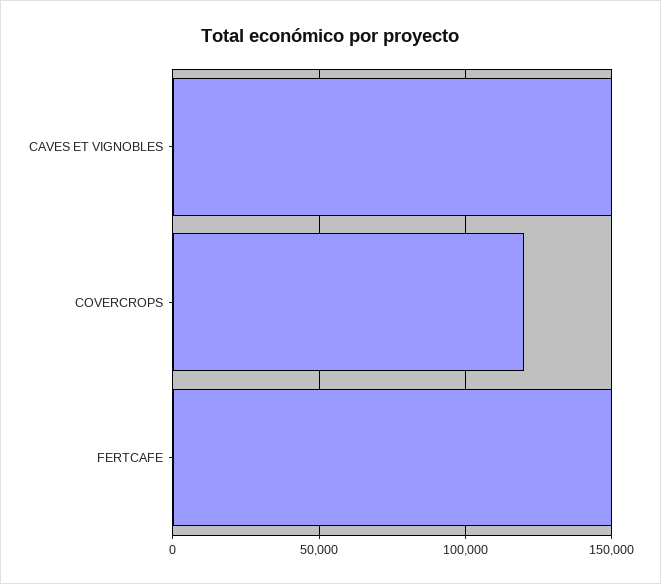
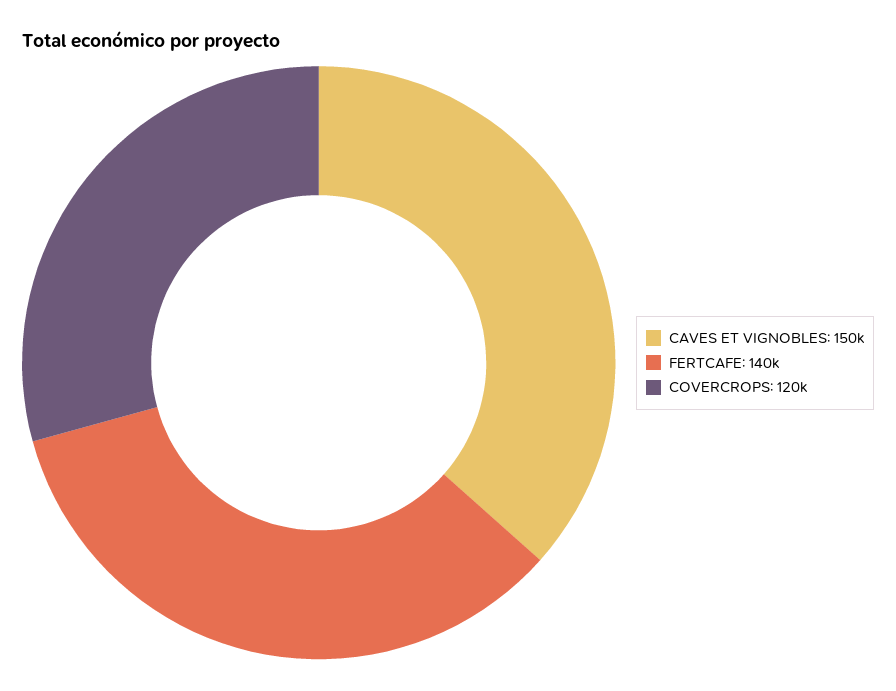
FERTCAFE: 150000 -> 140000

